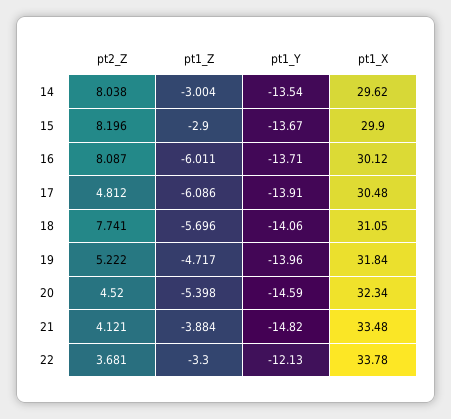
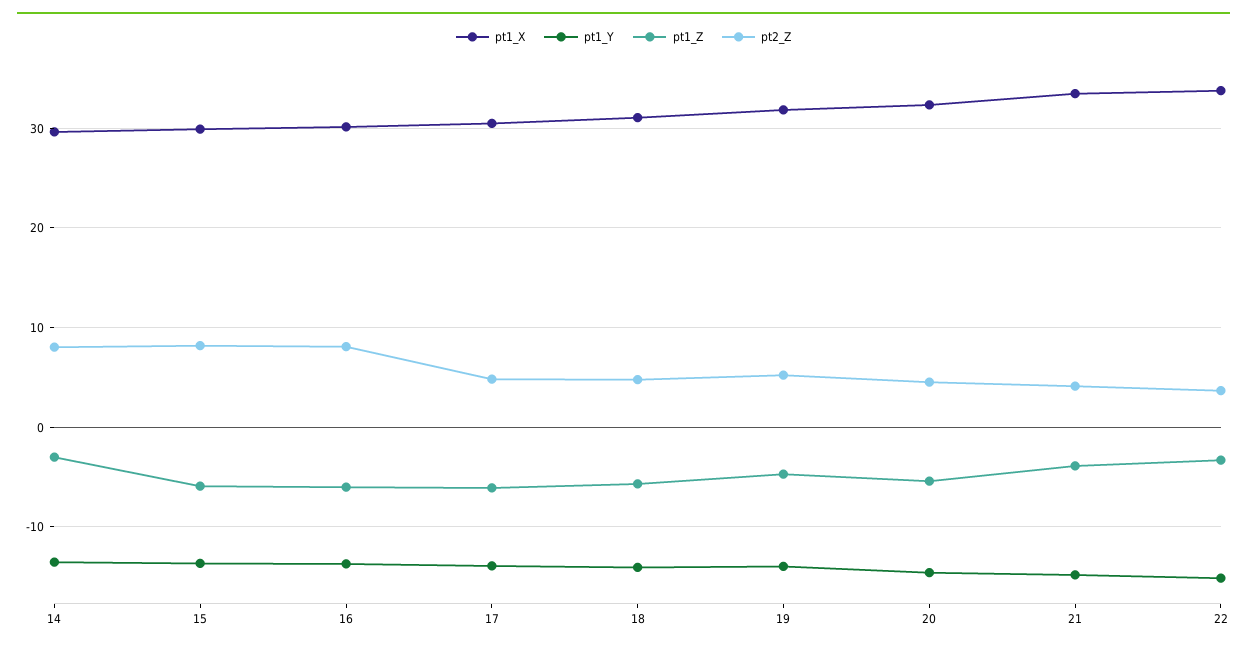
pt1_Z, 15: -2.9 -> -6
pt2_Z, 18: 7.741 -> 5
pt1_Y, 22: -12.13 -> -15

